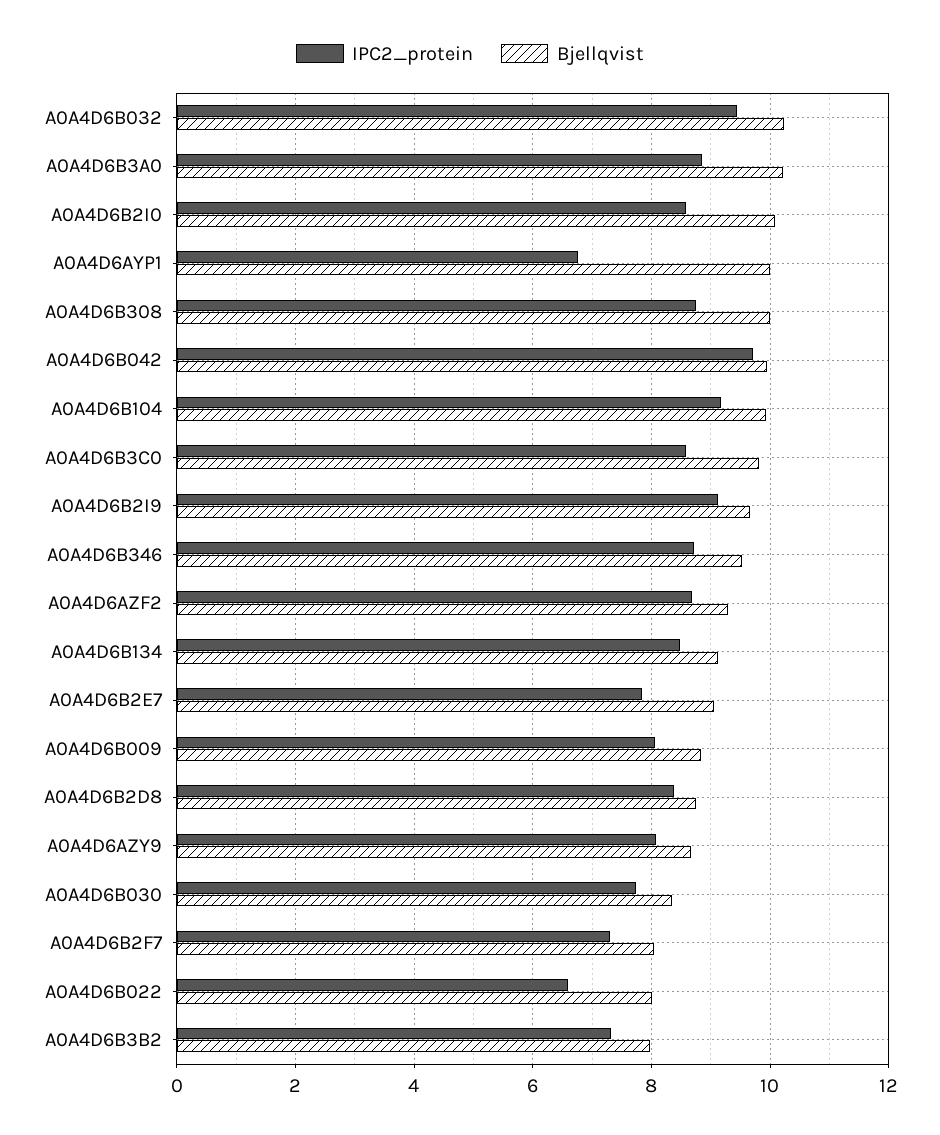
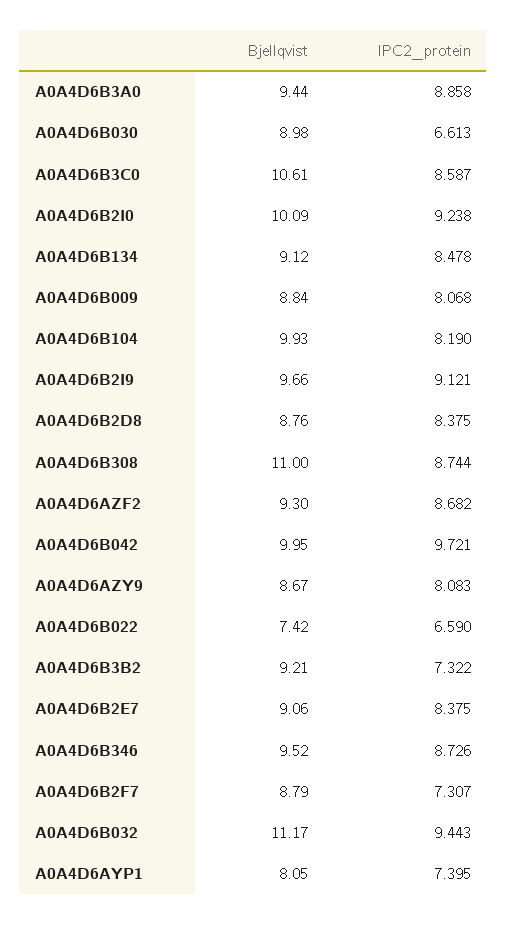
Bjellqvist, A0A4D6B032: 10.2 -> 11.17
Bjellqvist, A0A4D6B3A0: 10.2 -> 9.44
IPC2_protein, A0A4D6B2I0: 8.6 -> 9.238
IPC2_protein, A0A4D6AYP1: 6.8 -> 7.395
Bjellqvist, A0A4D6AYP1: 10 -> 8.05
Bjellqvist, A0A4D6B308: 10 -> 11
IPC2_protein, A0A4D6B104: 9.2 -> 8.19
Bjellqvist, A0A4D6B3C0: 9.8 -> 10.61
IPC2_protein, A0A4D6B2E7: 7.8 -> 8.375
IPC2_protein, A0A4D6B030: 7.8 -> 6.613
Bjellqvist, A0A4D6B030: 8.4 -> 8.98
Bjellqvist, A0A4D6B2F7: 8 -> 8.79
Bjellqvist, A0A4D6B022: 8 -> 7.42
Bjellqvist, A0A4D6B3B2: 8 -> 9.21

